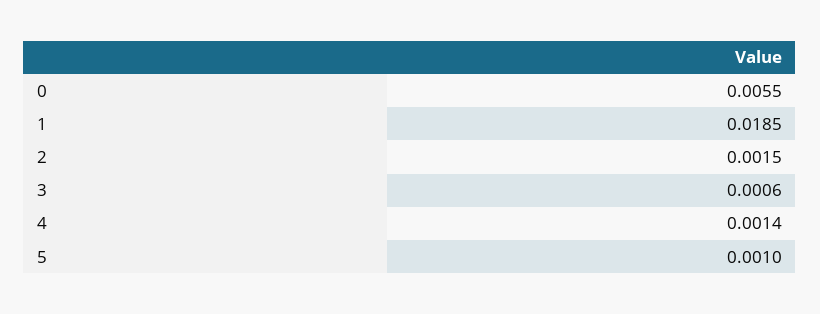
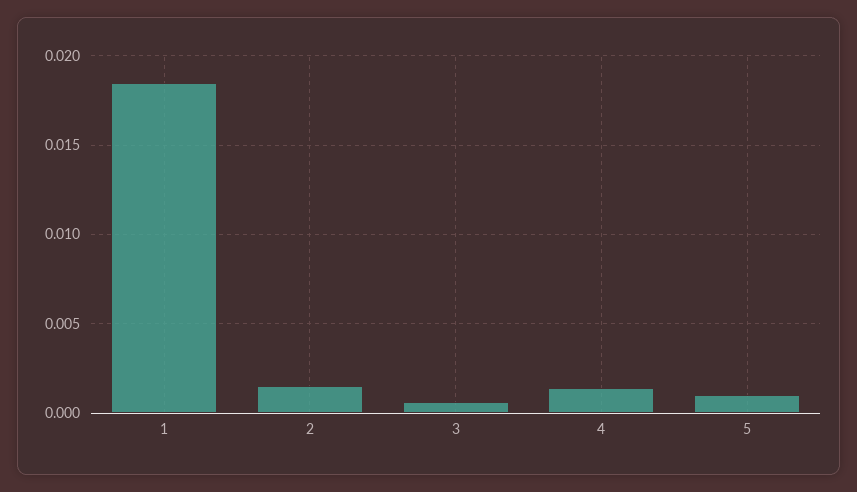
0: 0.0055 -> none

